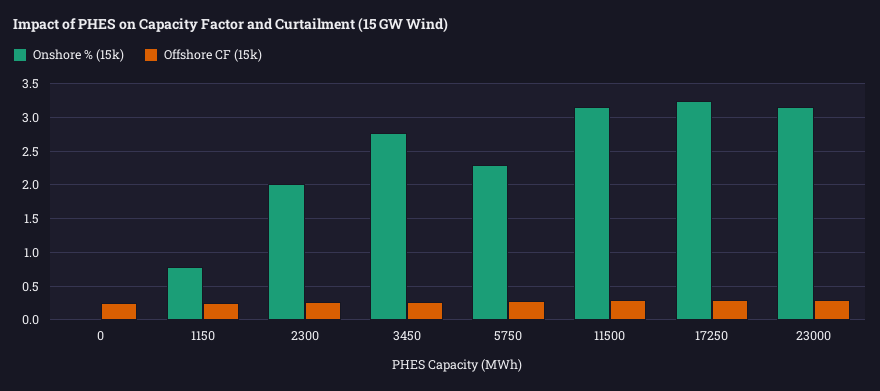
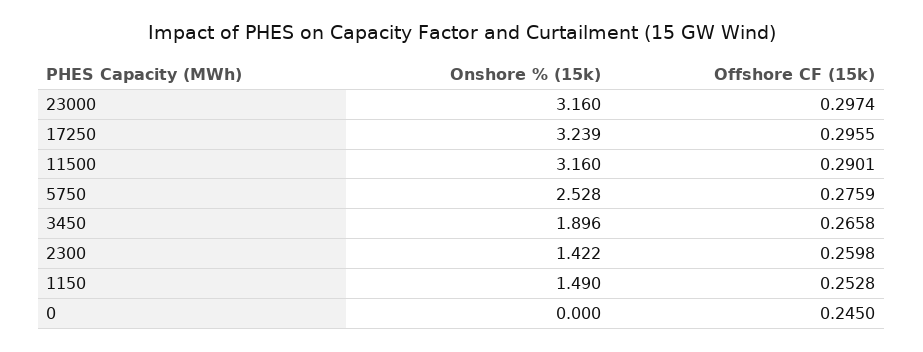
Onshore % (15k), 1150: 0.8 -> 1.49
Onshore % (15k), 2300: 2 -> 1.422
Onshore % (15k), 3450: 2.8 -> 1.896
Onshore % (15k), 5750: 2.3 -> 2.528

